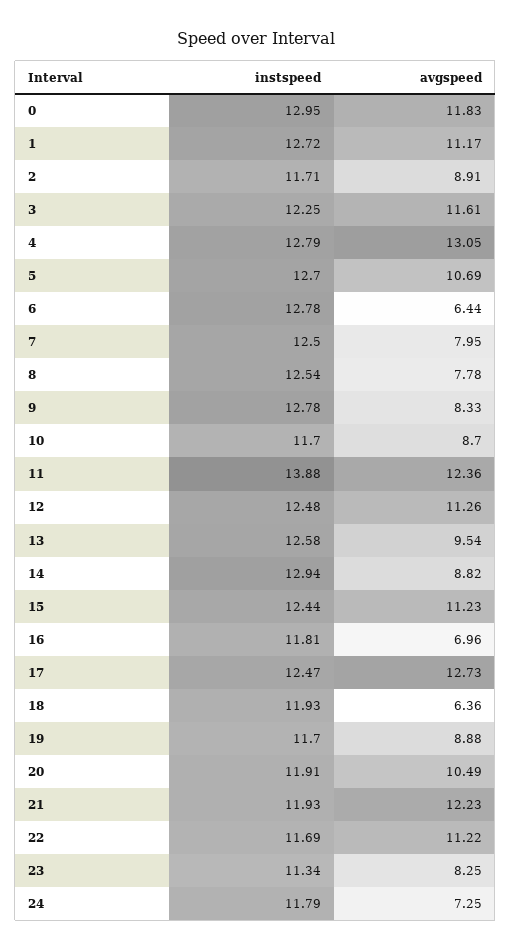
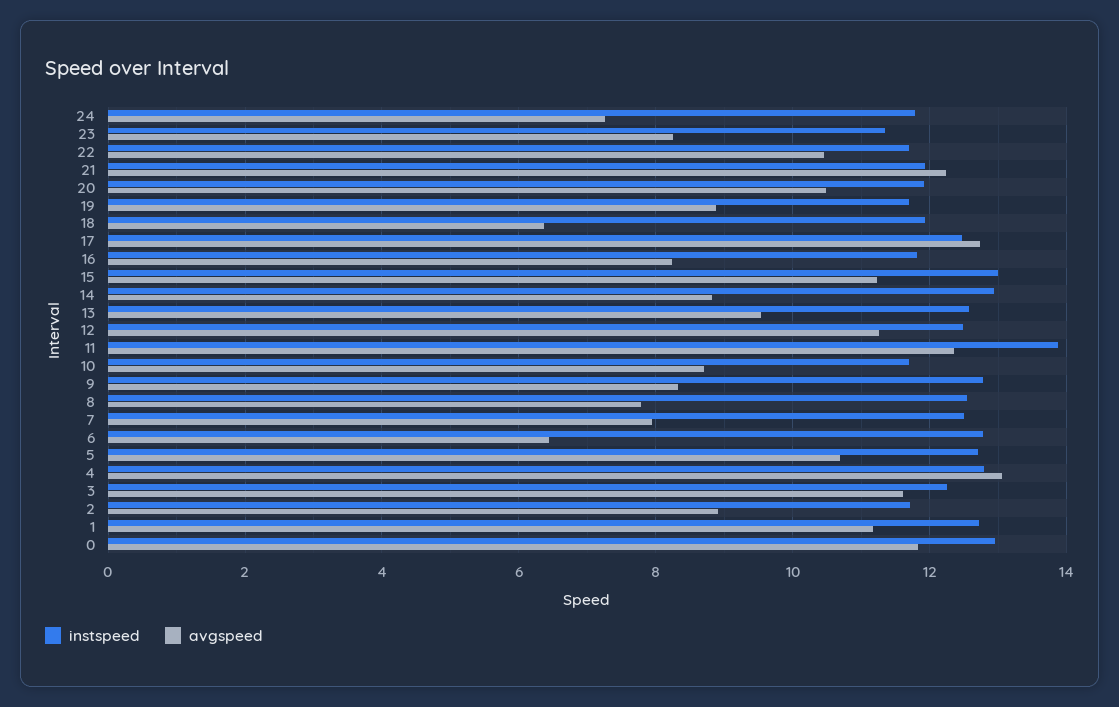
instspeed, 15: 12.44 -> 13
avgspeed, 16: 6.96 -> 8.2
avgspeed, 22: 11.22 -> 10.4

